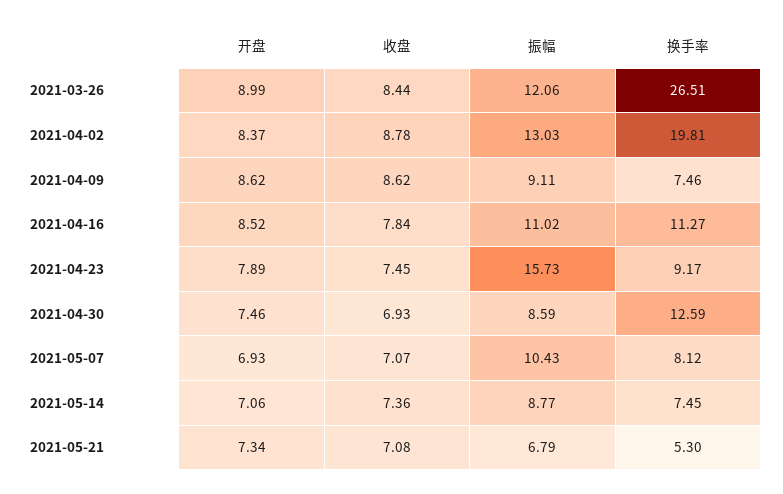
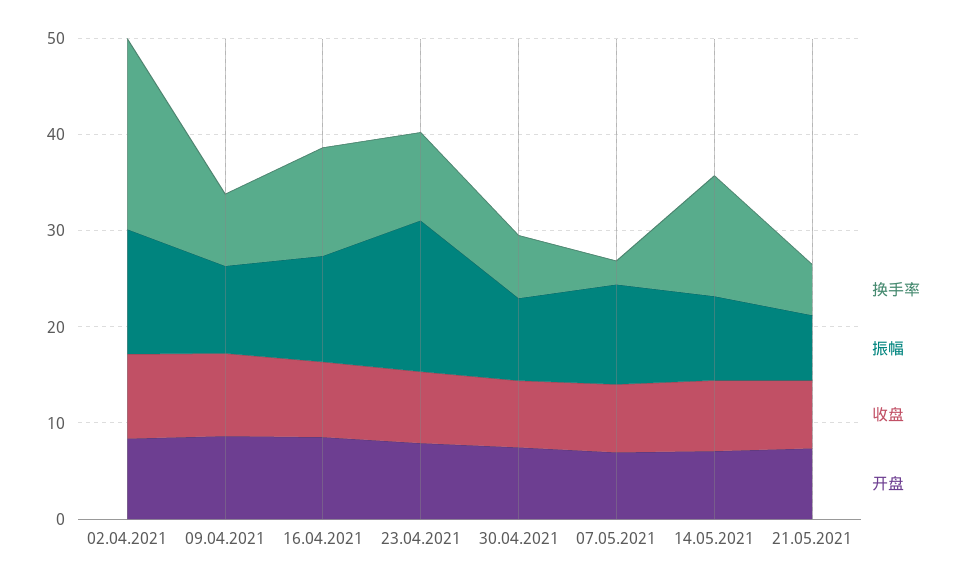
开盘, 2021-03-26: 8.99 -> none
收盘, 2021-03-26: 8.44 -> none
振幅, 2021-03-26: 12.06 -> none
换手率, 2021-03-26: 26.51 -> none
换手率, 2021-04-30: 12.59 -> 6
换手率, 2021-05-07: 8.12 -> 2
换手率, 2021-05-14: 7.45 -> 12

